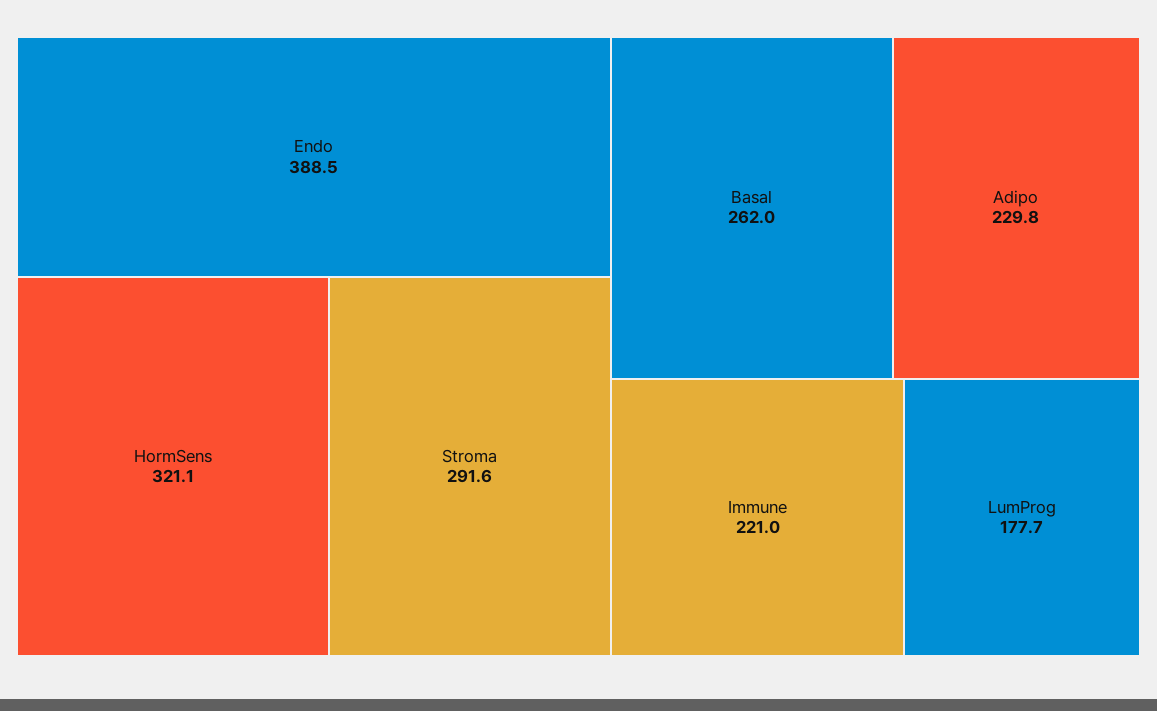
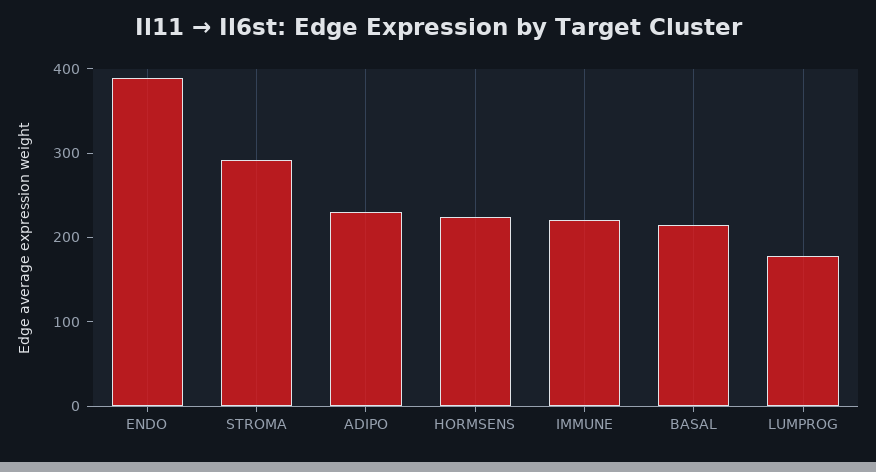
HormSens: 321.1 -> 220
Basal: 262 -> 220

